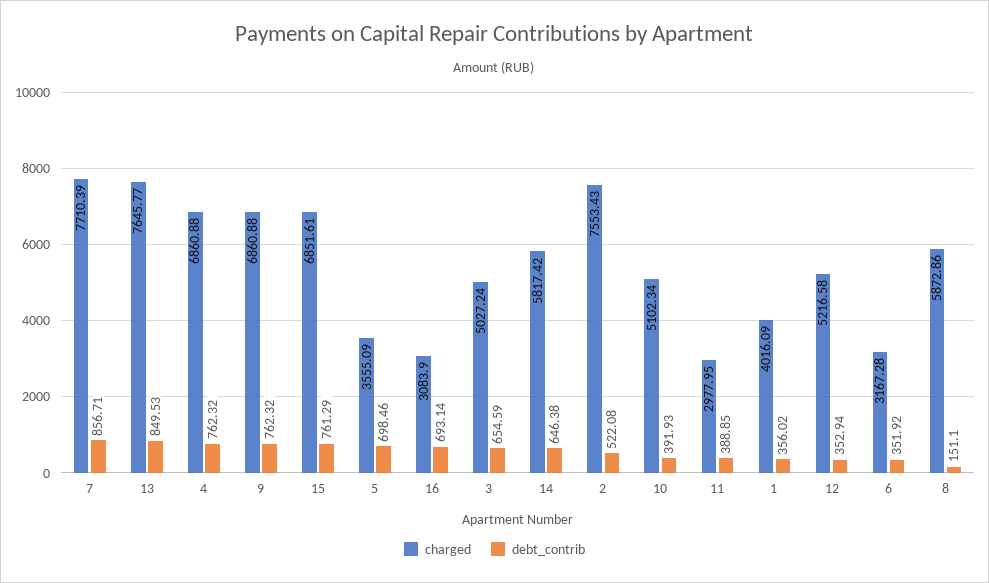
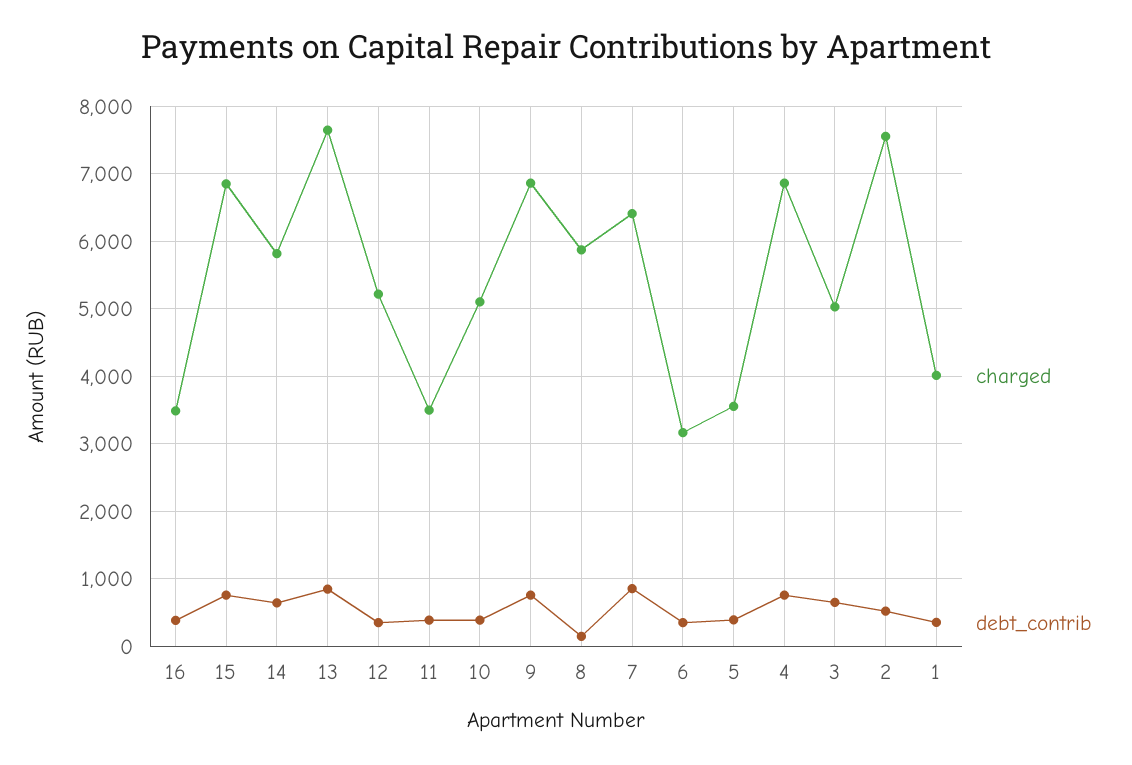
charged, 7: 7710.39 -> 6400
debt_contrib, 5: 698.46 -> 400
charged, 16: 3083.9 -> 3500
debt_contrib, 16: 693.14 -> 400
charged, 11: 2977.95 -> 3500

